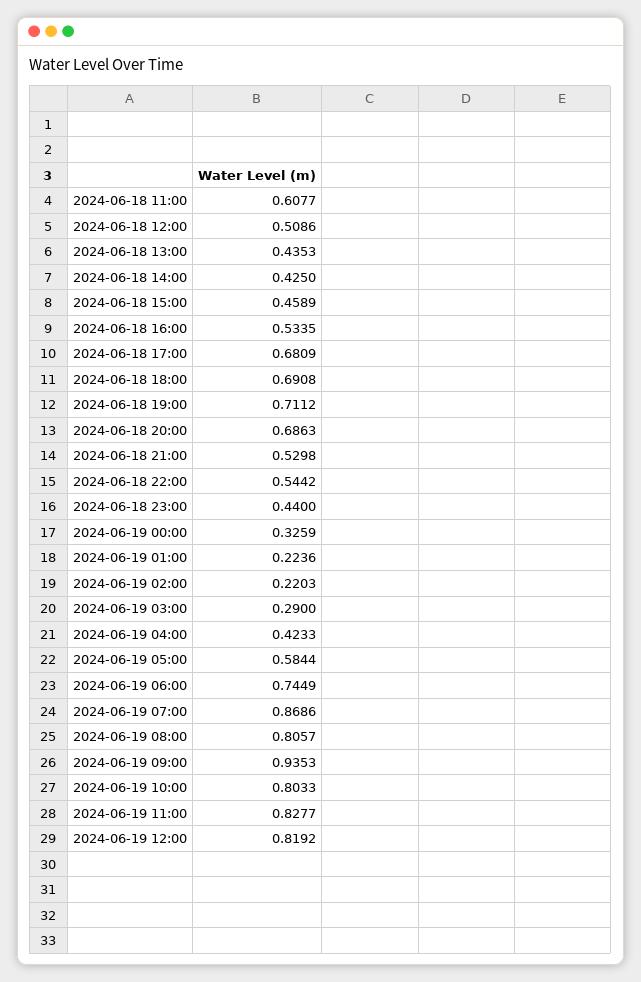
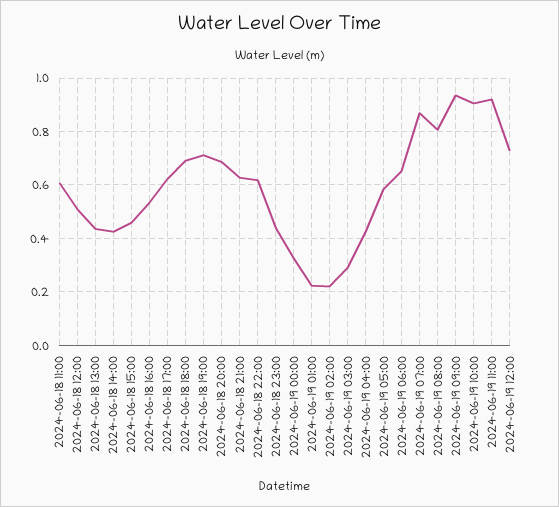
2024-06-18 17:00: 0.6809 -> 0.625
2024-06-18 21:00: 0.5298 -> 0.625
2024-06-18 22:00: 0.5442 -> 0.625
2024-06-19 06:00: 0.7449 -> 0.65
2024-06-19 10:00: 0.8033 -> 0.9
2024-06-19 11:00: 0.8277 -> 0.925
2024-06-19 12:00: 0.8192 -> 0.725

